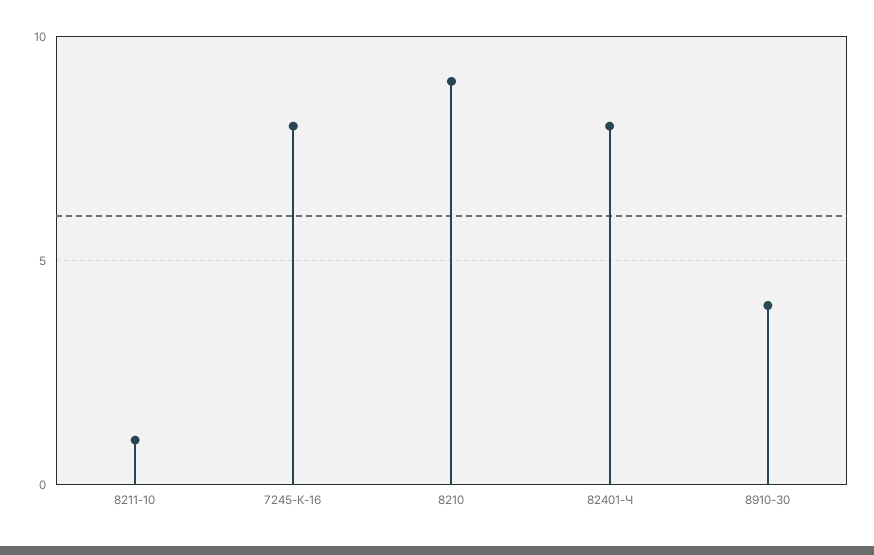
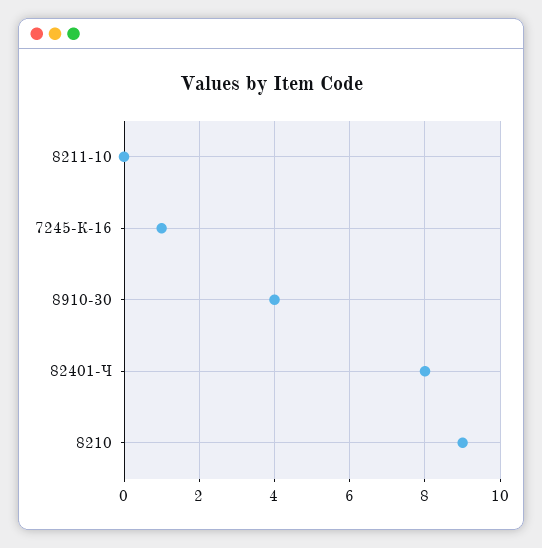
8211-10: 1 -> 0
7245-К-16: 8 -> 1

